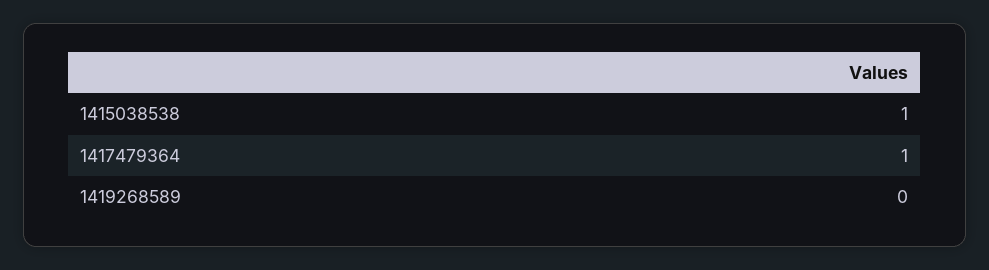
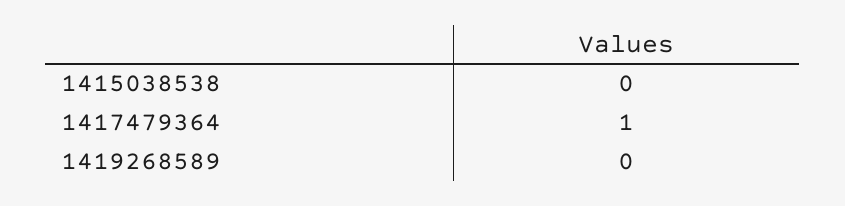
1415038538: 1 -> 0

